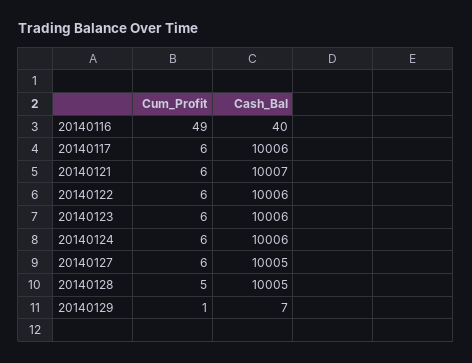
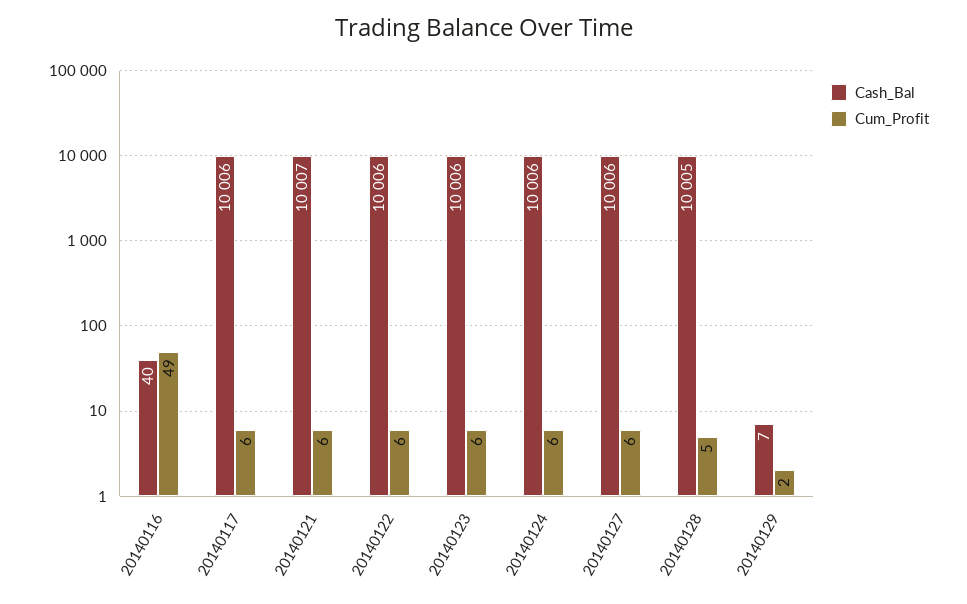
Cash_Bal, 20140127: 10005 -> 10006
Cum_Profit, 20140129: 1 -> 2

